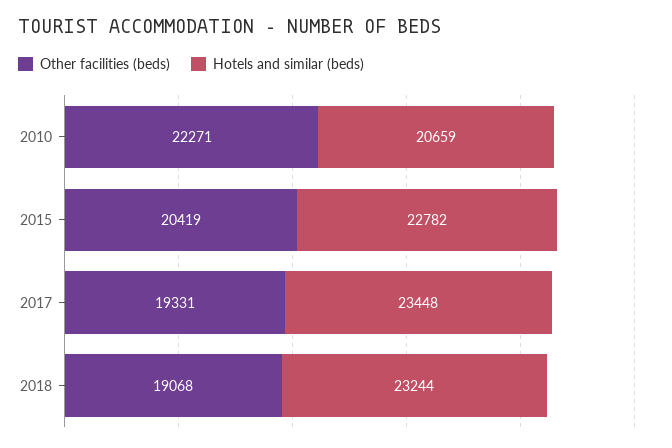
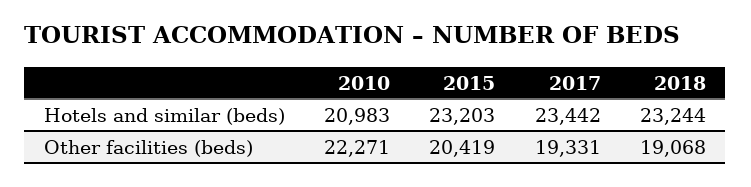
Hotels and similar (beds), 2010: 20659 -> 20983
Hotels and similar (beds), 2015: 22782 -> 23203
Hotels and similar (beds), 2017: 23448 -> 23442

